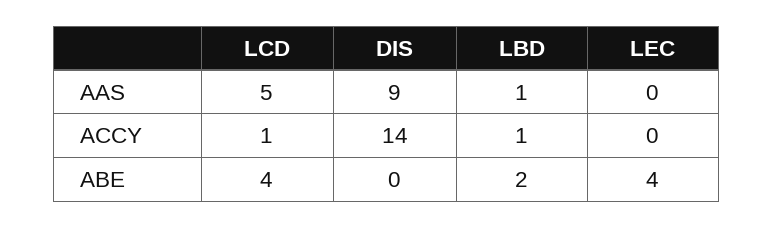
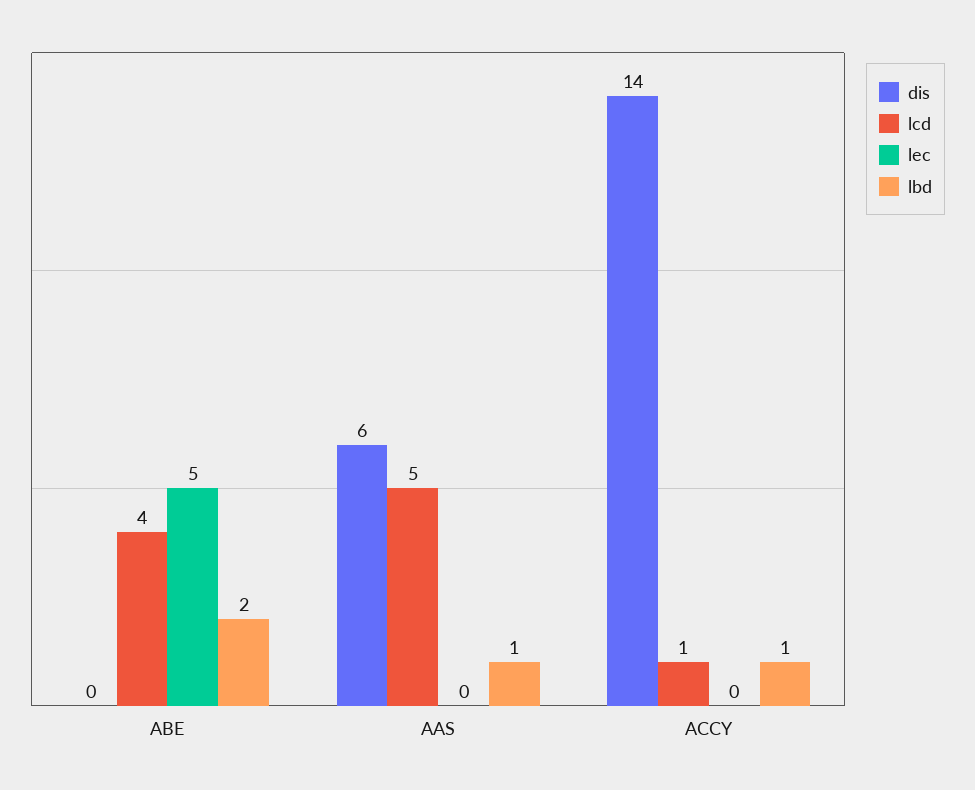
DIS, AAS: 9 -> 6
LEC, ABE: 4 -> 5

